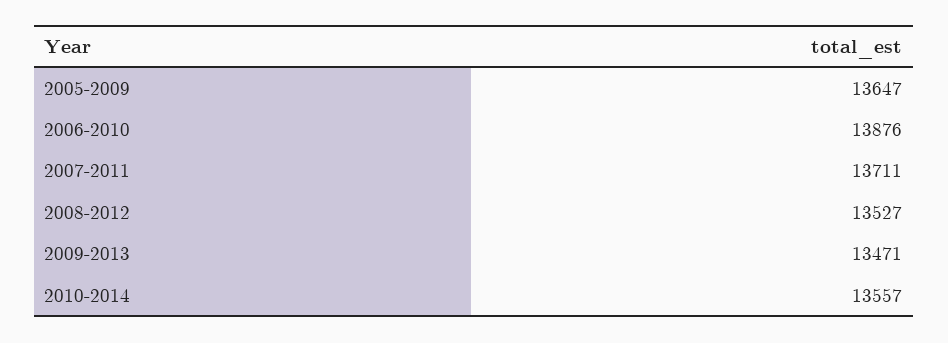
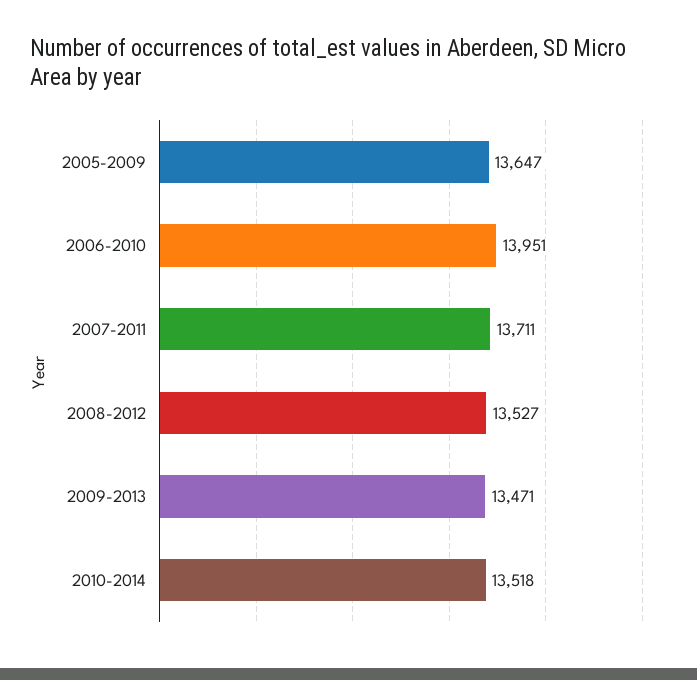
2006-2010: 13876 -> 13951
2010-2014: 13557 -> 13518

